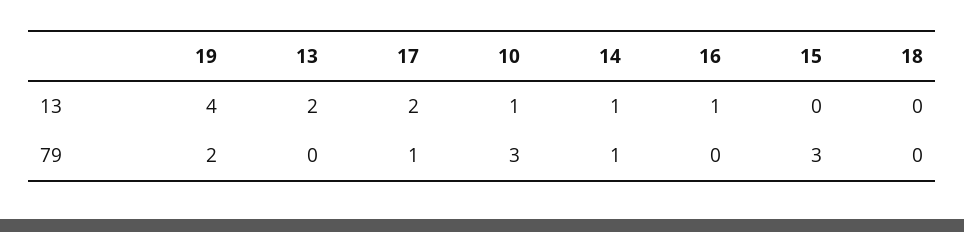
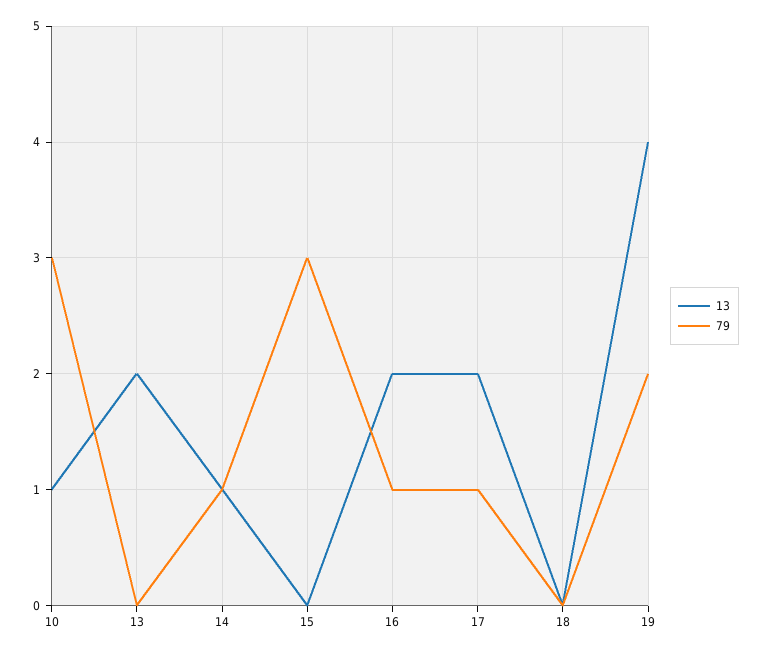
13, 16: 1 -> 2
79, 16: 0 -> 1

